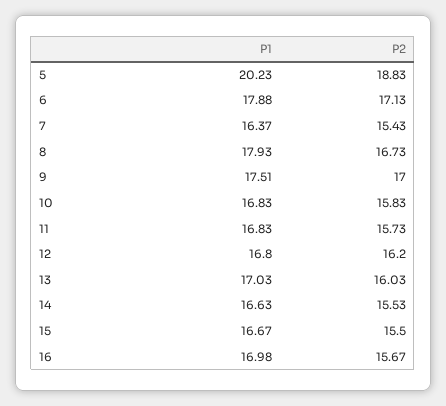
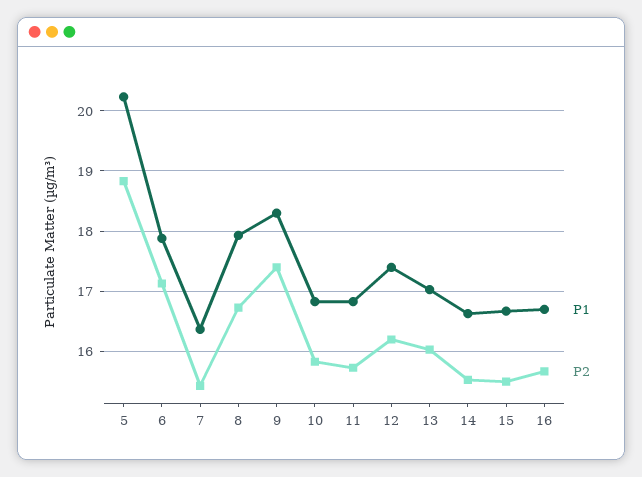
P1, 9: 17.51 -> 18.3
P2, 9: 17 -> 17.4
P1, 12: 16.8 -> 17.4
P1, 16: 16.98 -> 16.7

